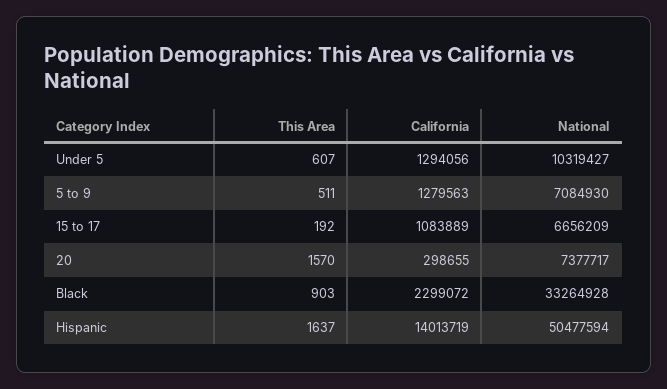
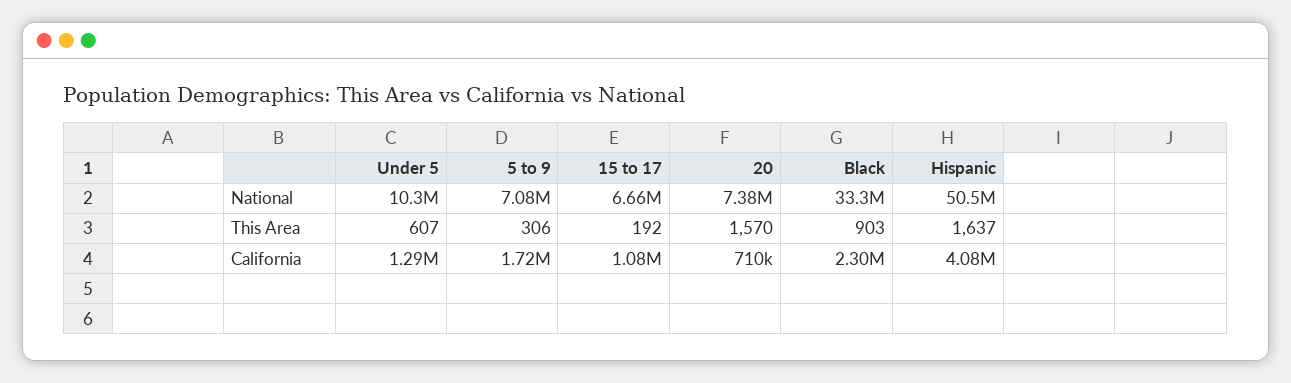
This Area, 5 to 9: 511 -> 306
California, 5 to 9: 1279563 -> 1720000
California, 20: 298655 -> 710000
California, Hispanic: 14013719 -> 4080000

